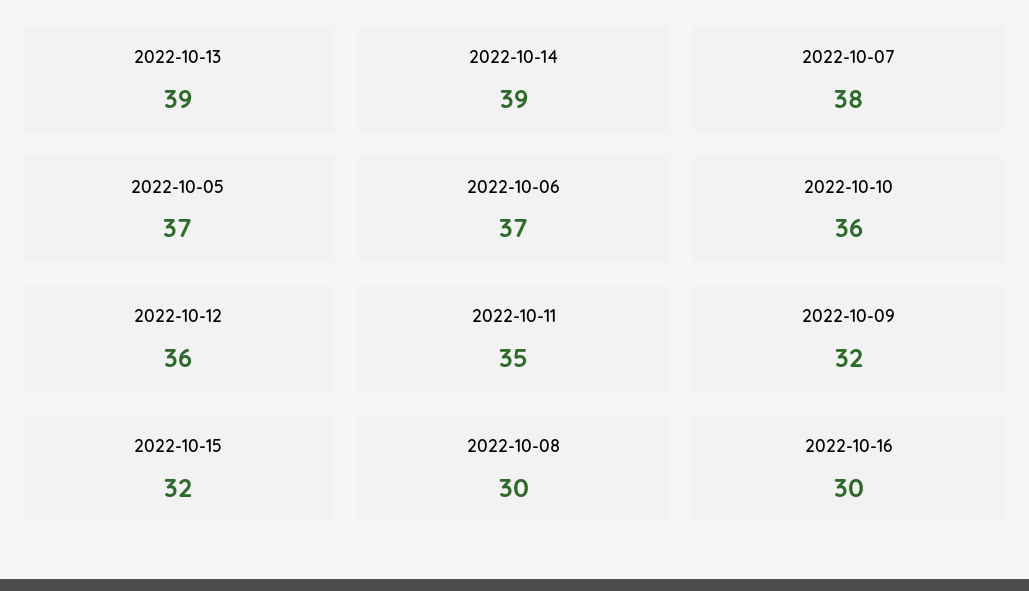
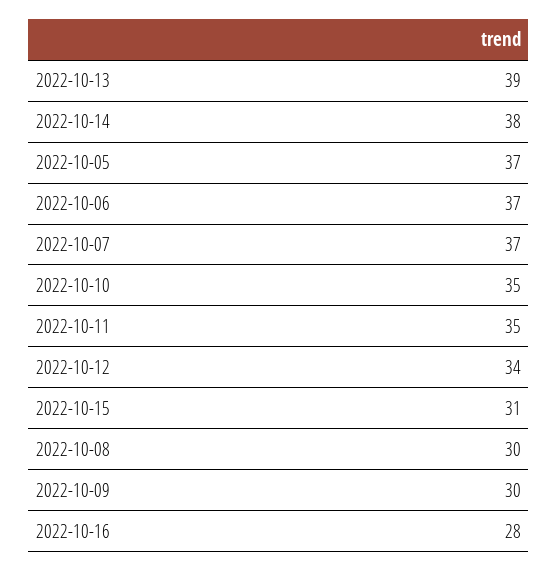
2022-10-14: 39 -> 38
2022-10-07: 38 -> 37
2022-10-10: 36 -> 35
2022-10-12: 36 -> 34
2022-10-09: 32 -> 30
2022-10-15: 32 -> 31
2022-10-16: 30 -> 28

